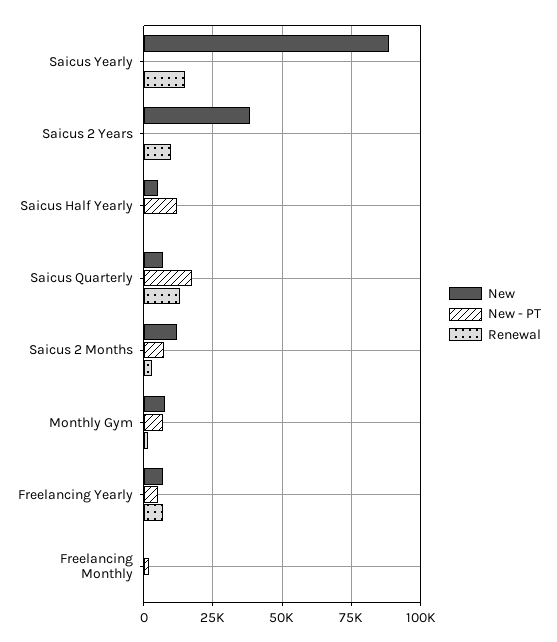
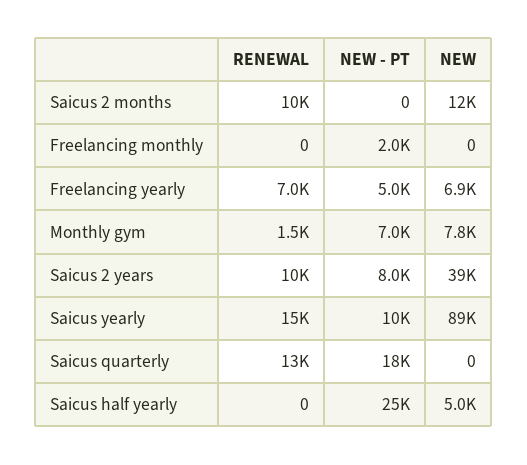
New - PT, Saicus Yearly: 0 -> 10000
New - PT, Saicus 2 Years: 0 -> 8000
New - PT, Saicus Half Yearly: 12500 -> 25000
New, Saicus Quarterly: 7500 -> 0
New - PT, Saicus 2 Months: 7500 -> 0
Renewal, Saicus 2 Months: 2500 -> 10000

